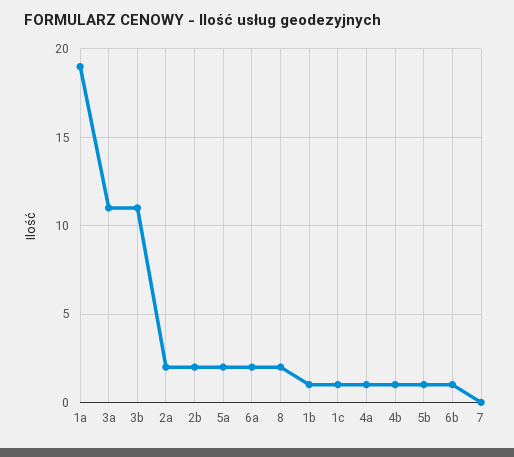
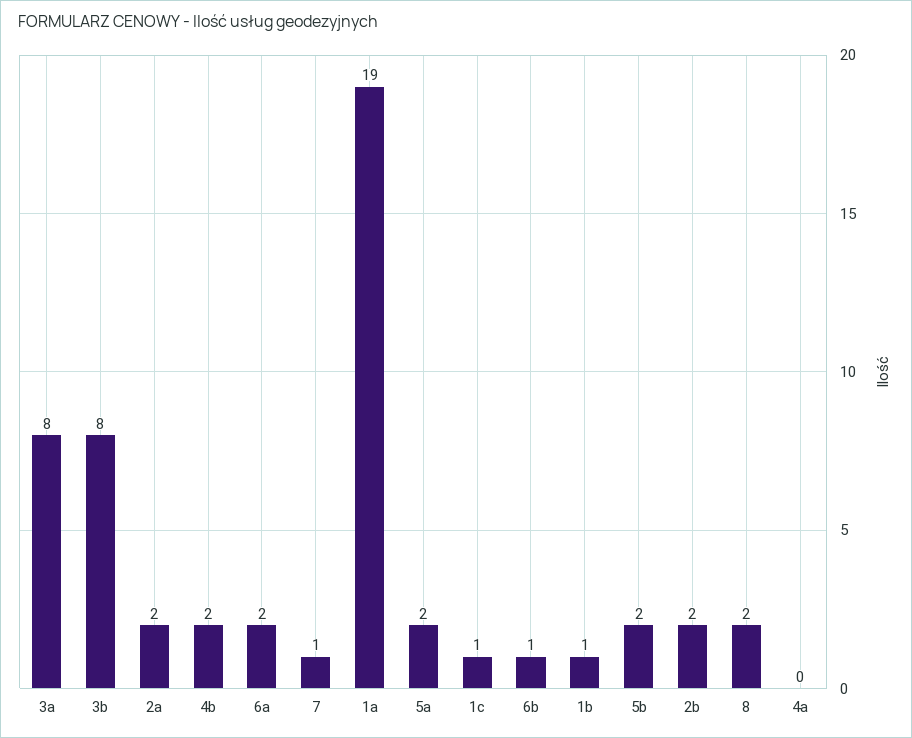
3a: 11 -> 8
3b: 11 -> 8
4a: 1 -> 0
4b: 1 -> 2
5b: 1 -> 2
7: 0 -> 1

